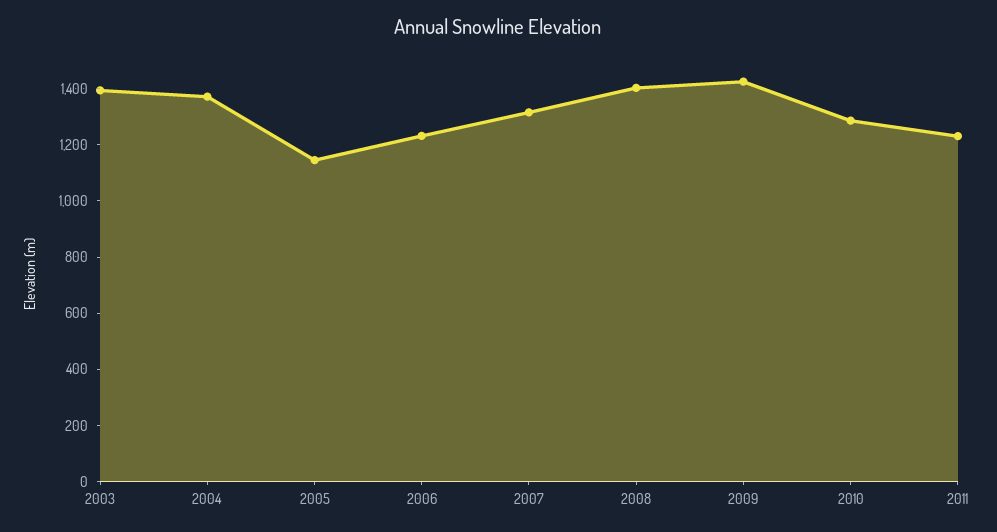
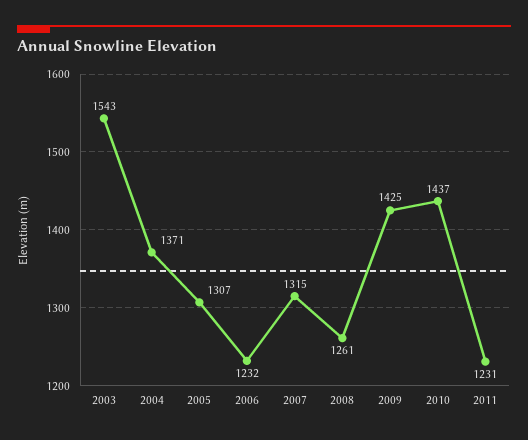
2003: 1400 -> 1543
2005: 1150 -> 1307
2008: 1400 -> 1261
2010: 1300 -> 1437

